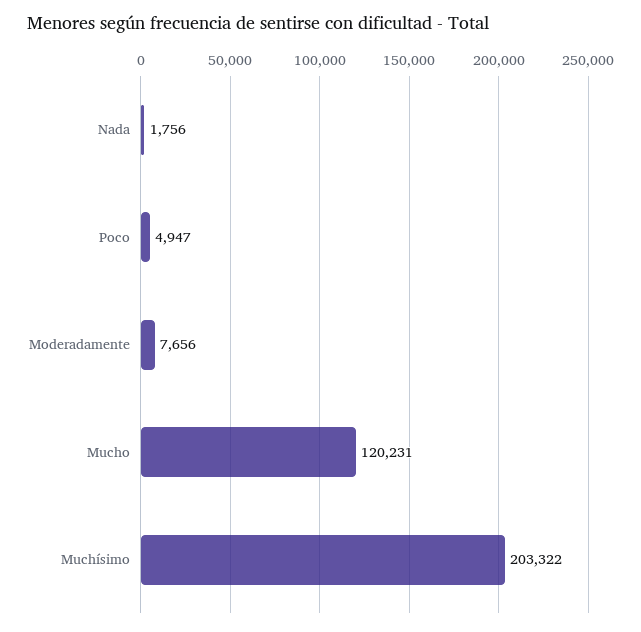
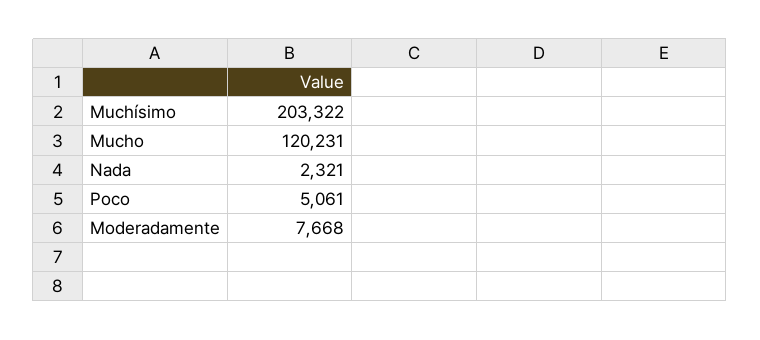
Nada: 1756 -> 2321
Poco: 4947 -> 5061
Moderadamente: 7656 -> 7668

